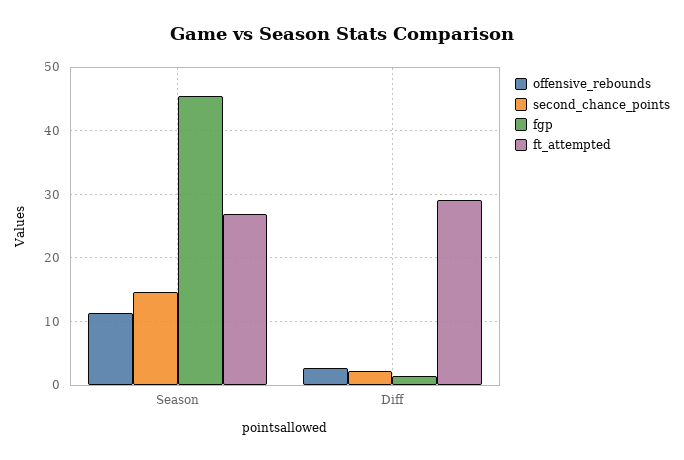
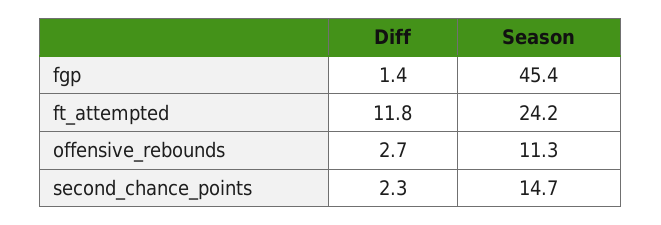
ft_attempted, Season: 27 -> 24.2
ft_attempted, Diff: 29 -> 11.8

